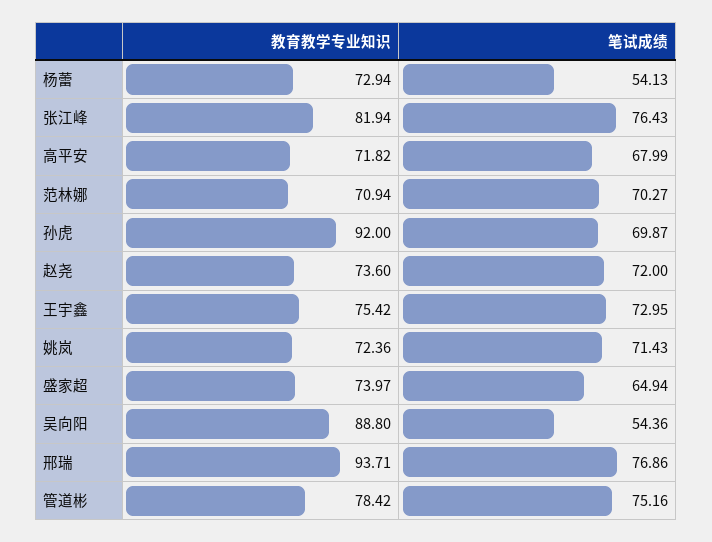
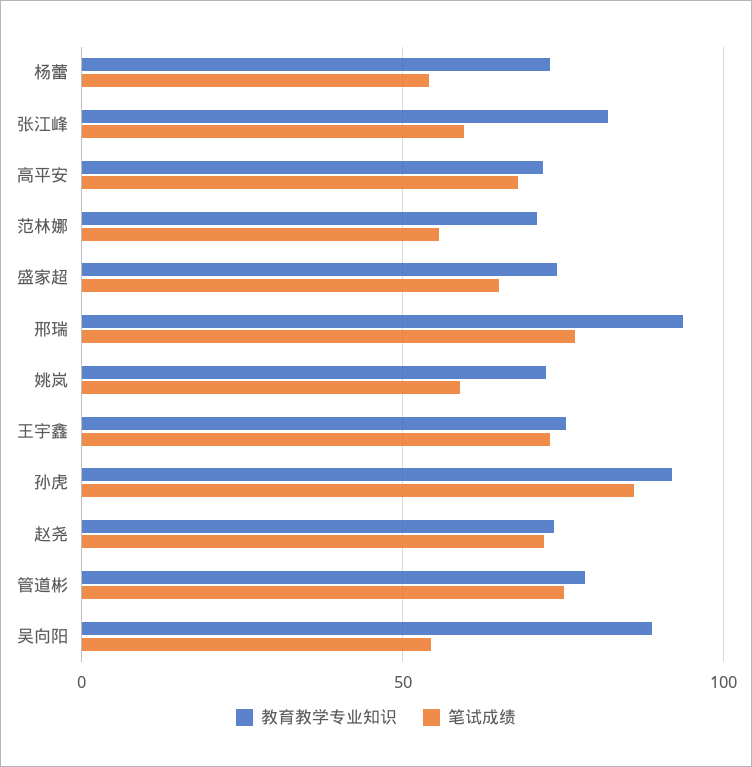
笔试成绩, 张江峰: 76.43 -> 60
笔试成绩, 范林娜: 70.27 -> 55
笔试成绩, 孙虎: 69.87 -> 85
笔试成绩, 姚岚: 71.43 -> 60

